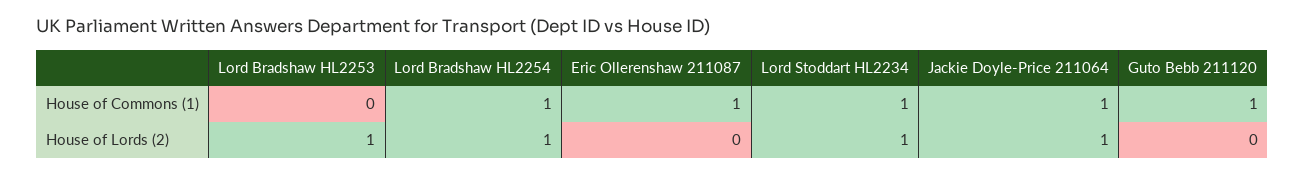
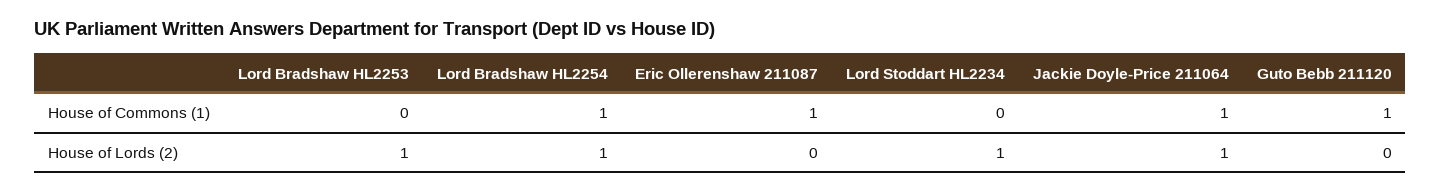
Lord Stoddart HL2234, House of Commons (1): 1 -> 0

